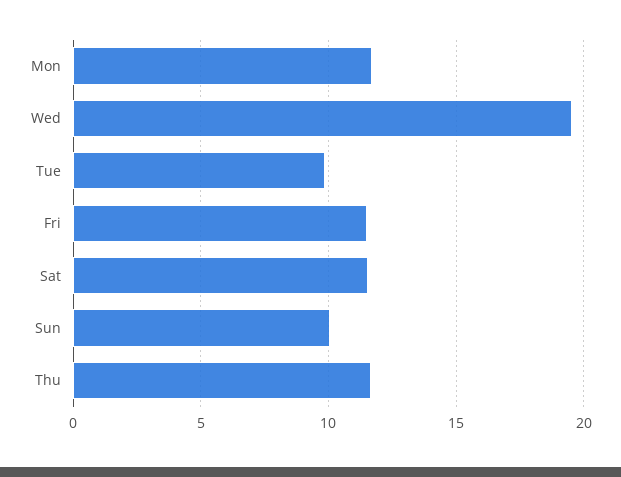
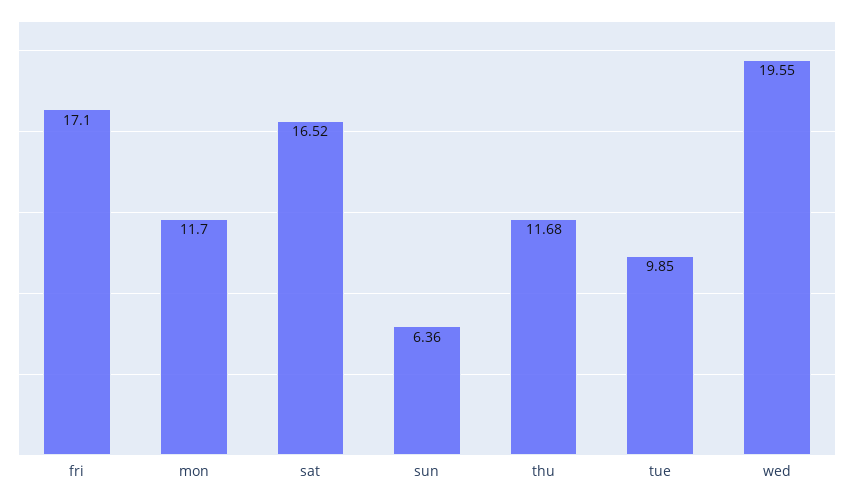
Fri: 11.5 -> 17.1
Sat: 11.5 -> 16.52
Sun: 10 -> 6.36

